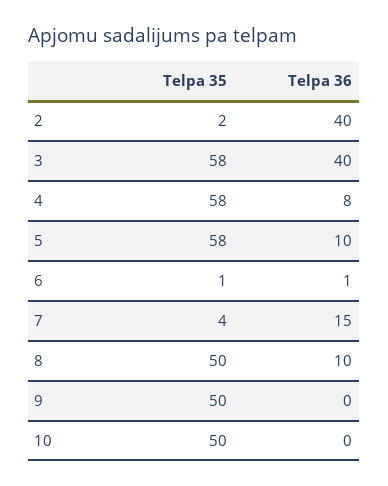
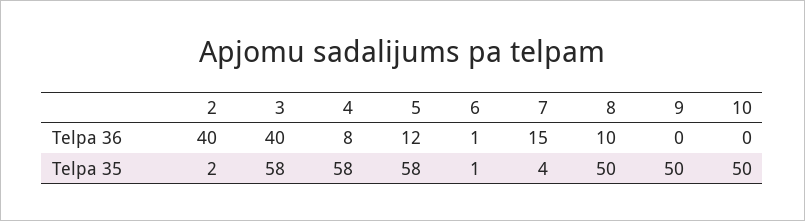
Telpa 36, 5: 10 -> 12

